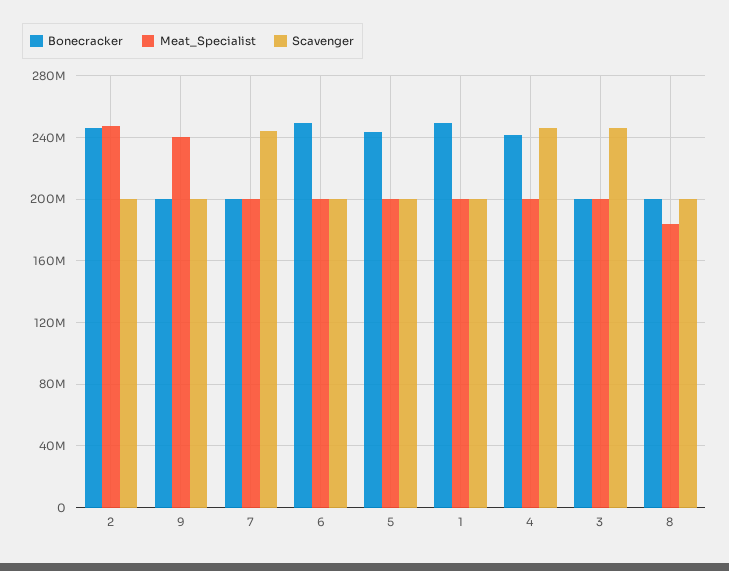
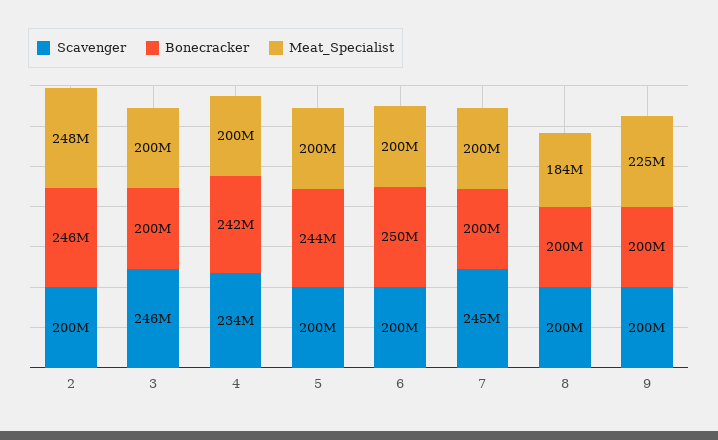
Meat_Specialist, 9: 240000000 -> 225000000
Bonecracker, 1: 250000000 -> none
Meat_Specialist, 1: 200000000 -> none
Scavenger, 1: 200000000 -> none
Scavenger, 4: 245000000 -> 234000000

